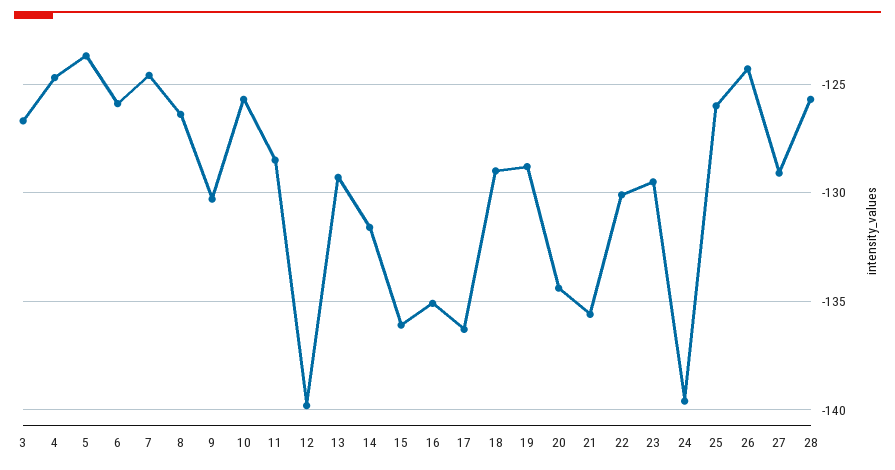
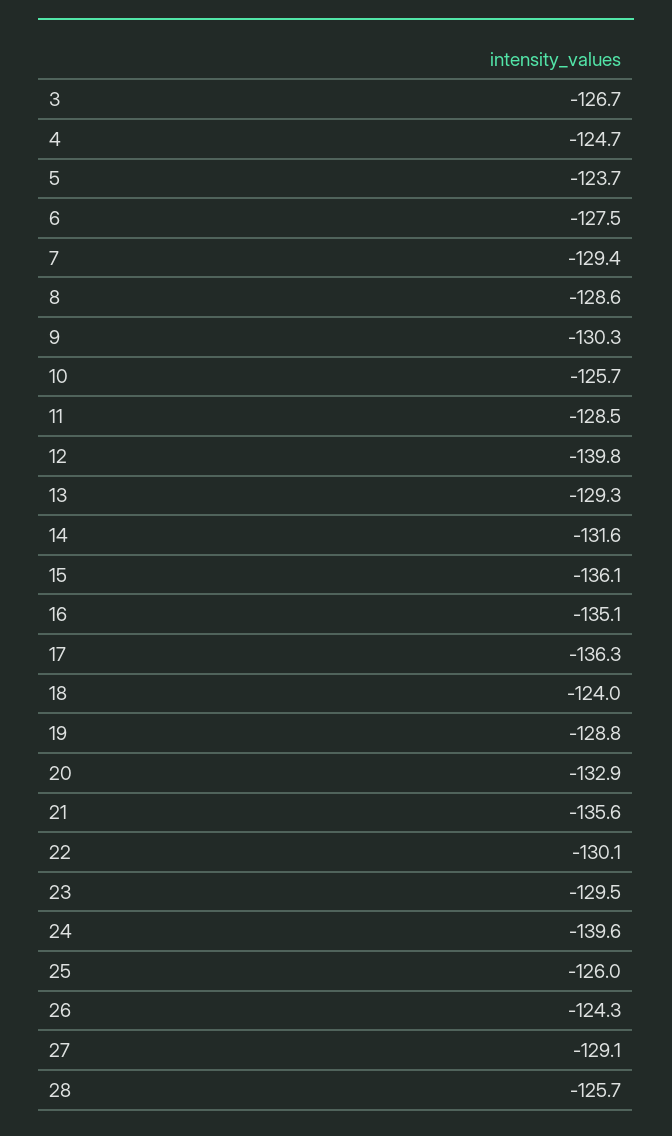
6: -126 -> -127.5
7: -124.5 -> -129.4
8: -126.5 -> -128.6
18: -129 -> -124
20: -134.5 -> -132.9

